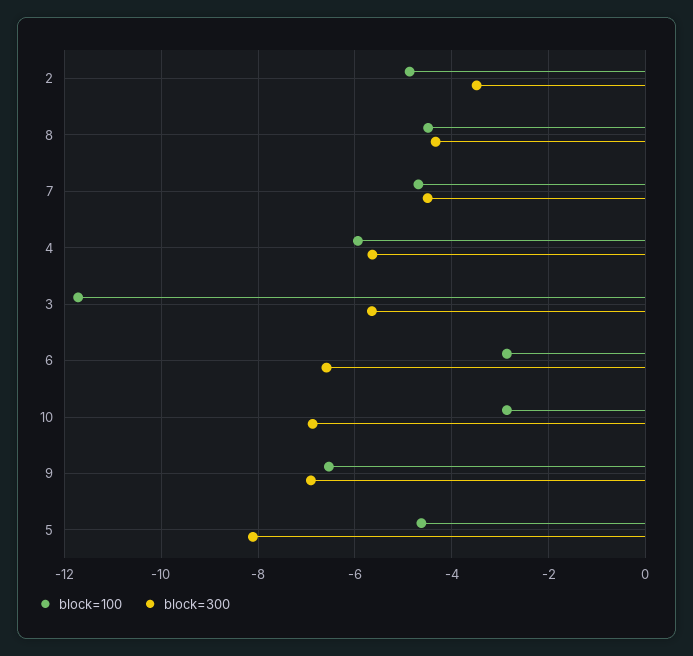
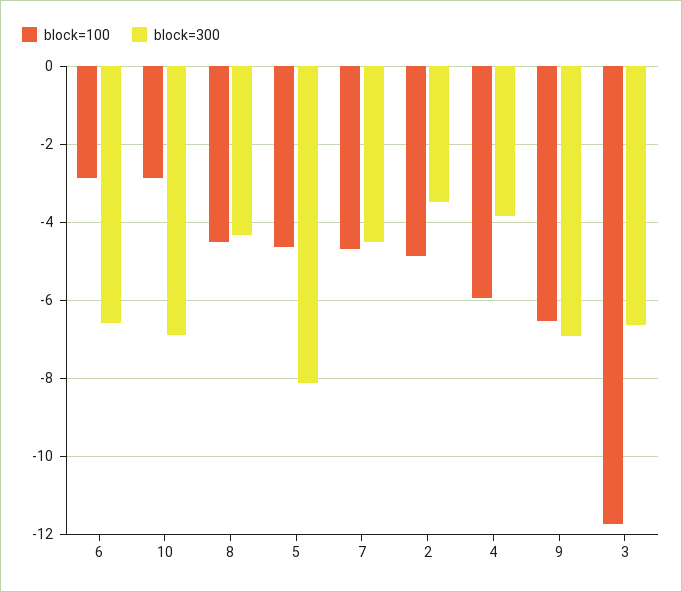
block=300, 4: -5.6 -> -3.8
block=300, 3: -5.6 -> -6.6

